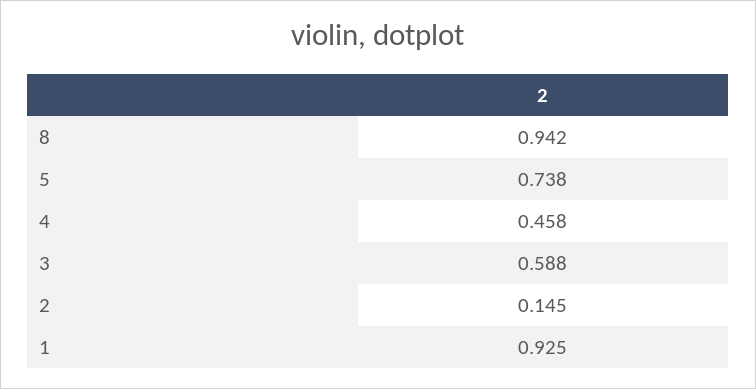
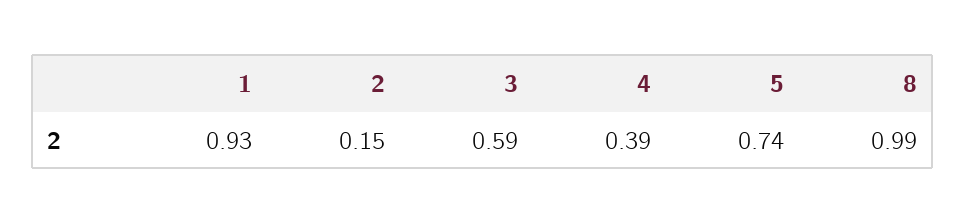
8: 0.942 -> 0.99
4: 0.458 -> 0.39

